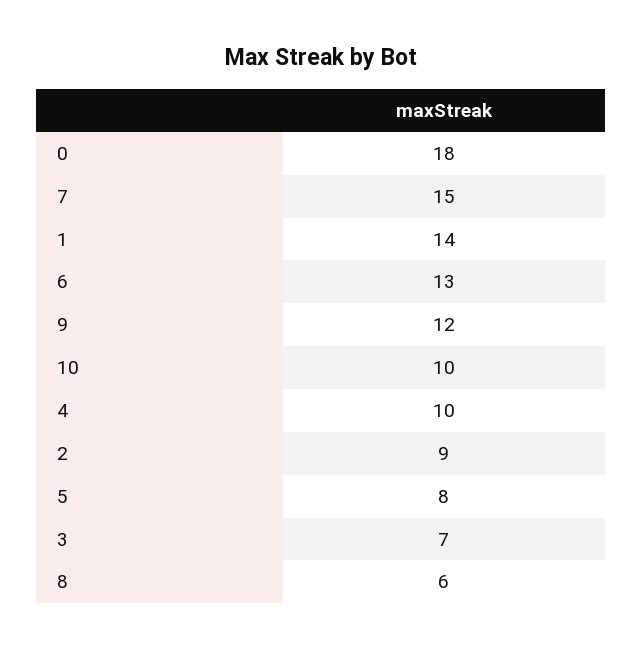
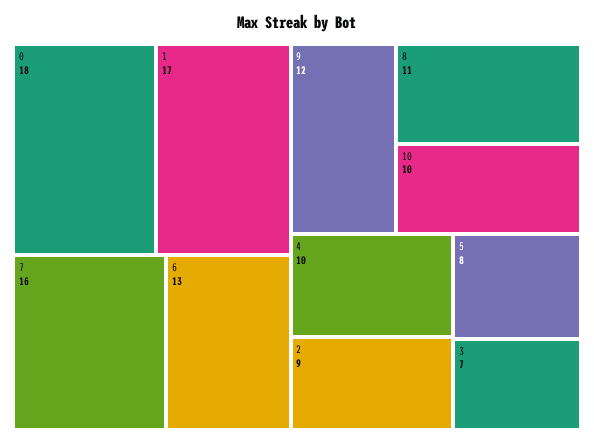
7: 15 -> 16
1: 14 -> 17
8: 6 -> 11

